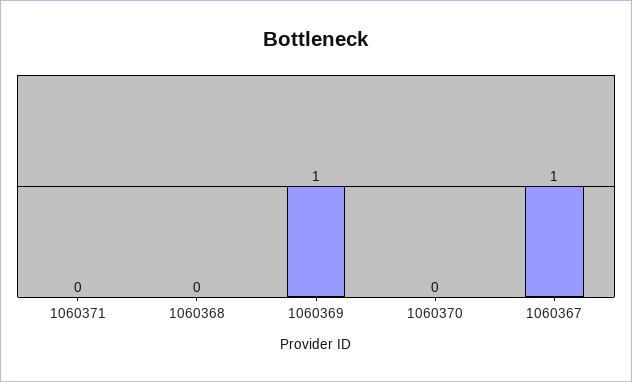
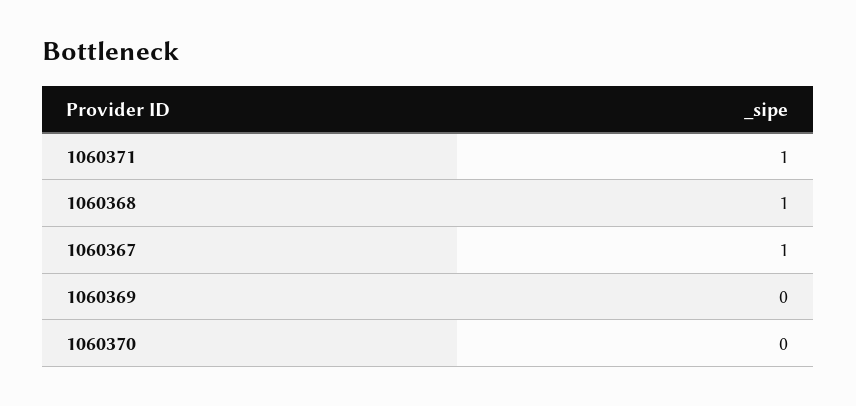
1060371: 0 -> 1
1060368: 0 -> 1
1060369: 1 -> 0

